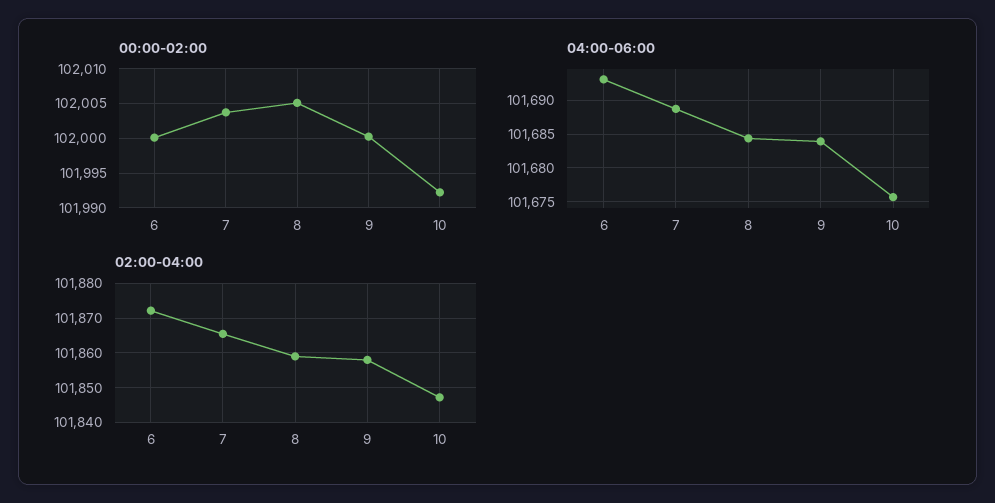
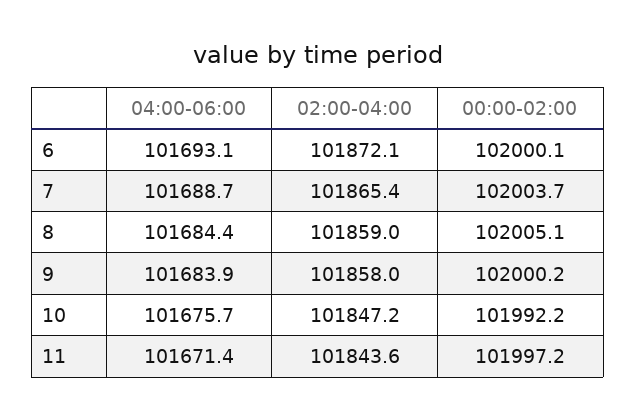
04:00-06:00, 11: none -> 101671.4
02:00-04:00, 11: none -> 101843.6
00:00-02:00, 11: none -> 101997.2

